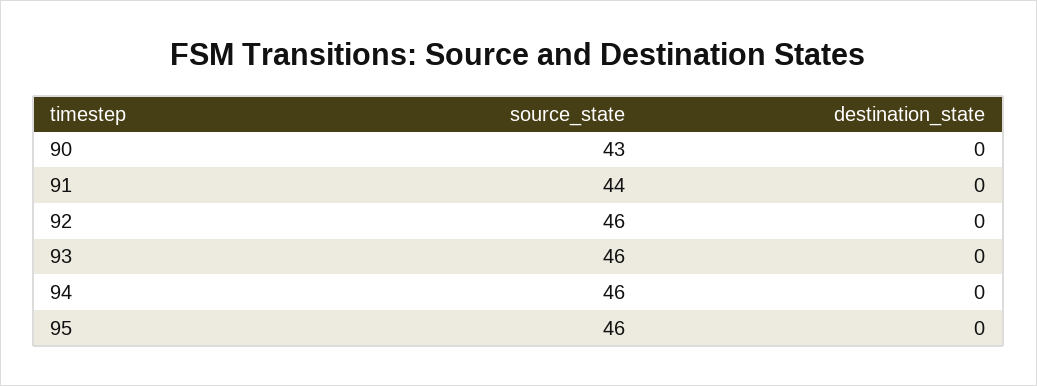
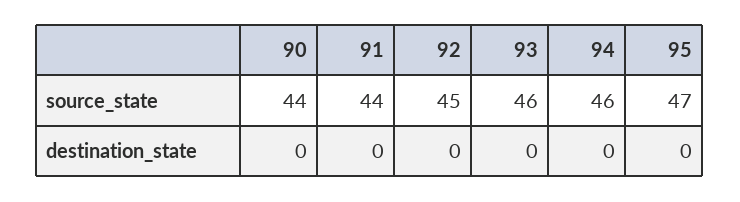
source_state, 90: 43 -> 44
source_state, 92: 46 -> 45
source_state, 95: 46 -> 47

